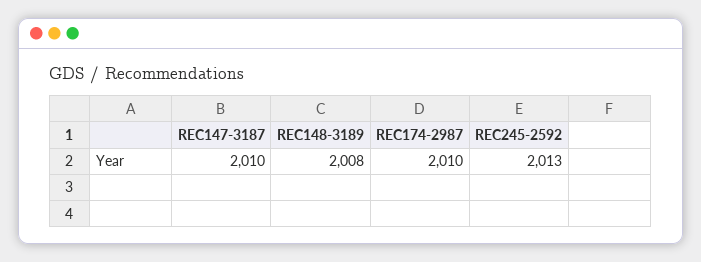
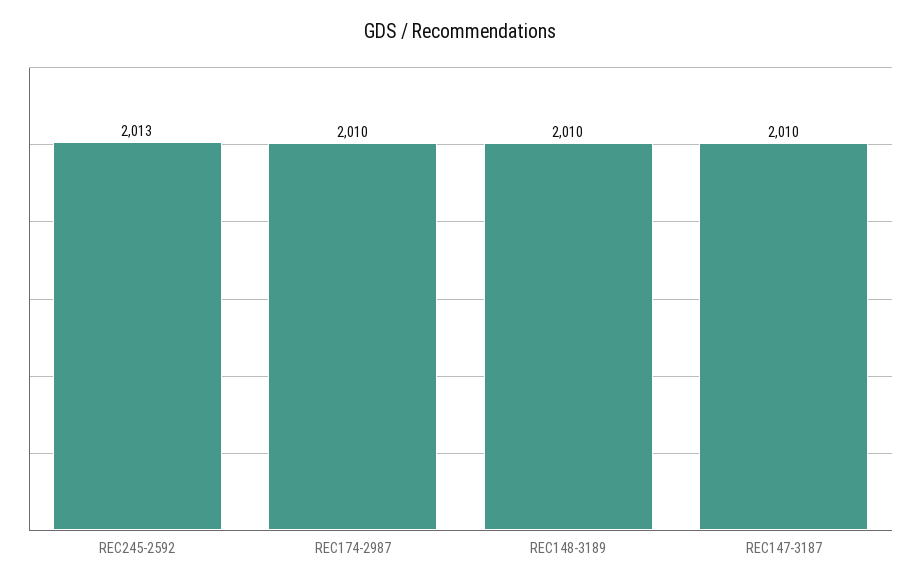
REC148-3189: 2008 -> 2010

